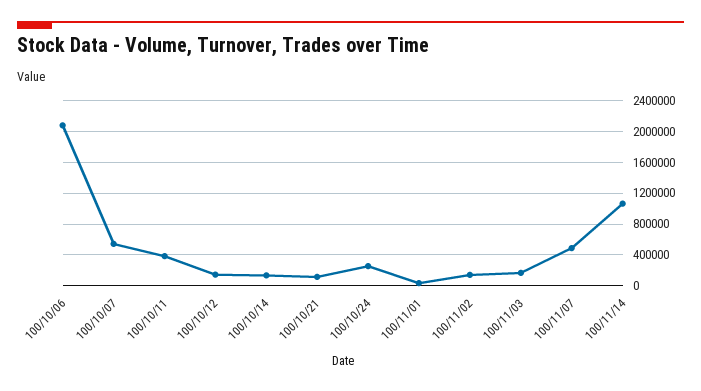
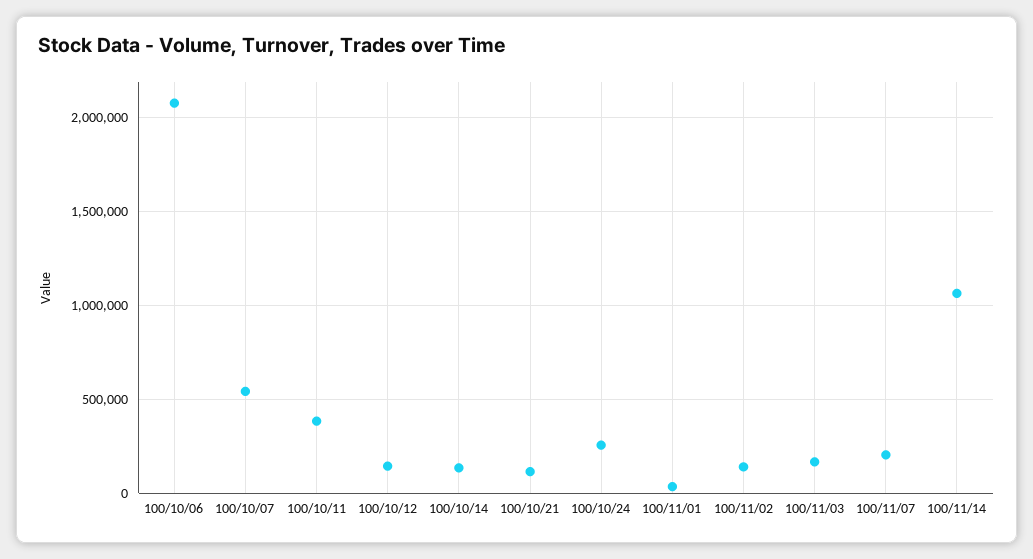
100/11/07: 500000 -> 200000

